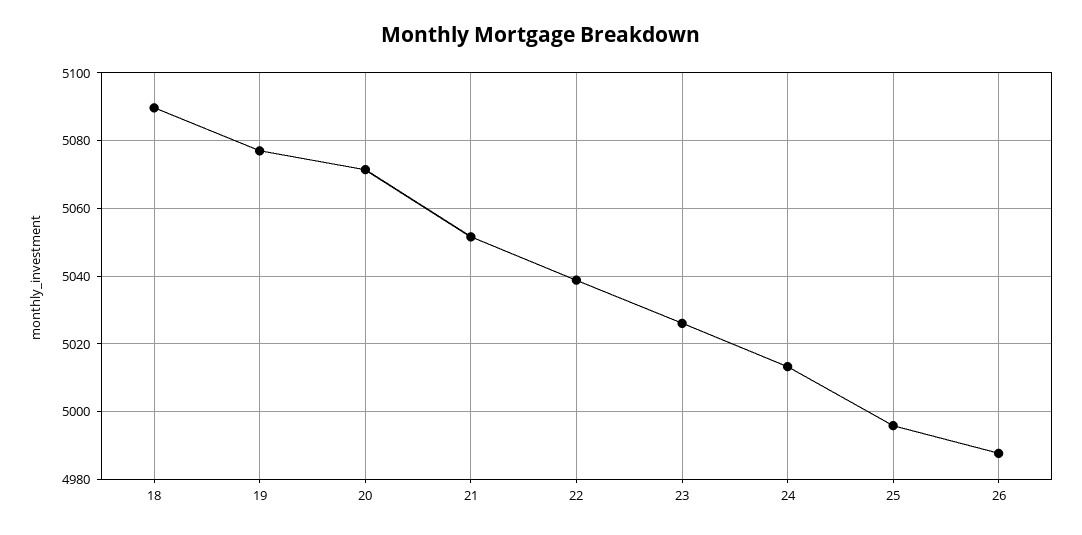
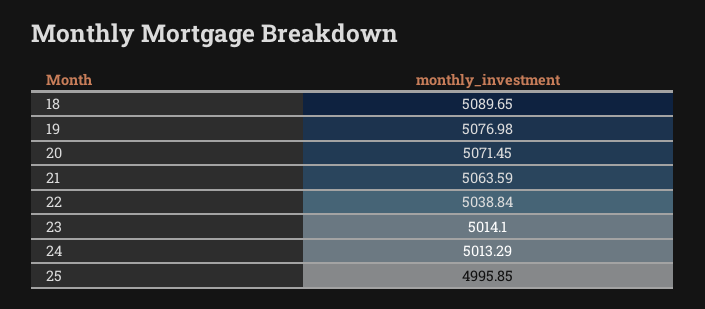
21: 5052 -> 5063.59
23: 5026 -> 5014.1
26: 4988 -> none

